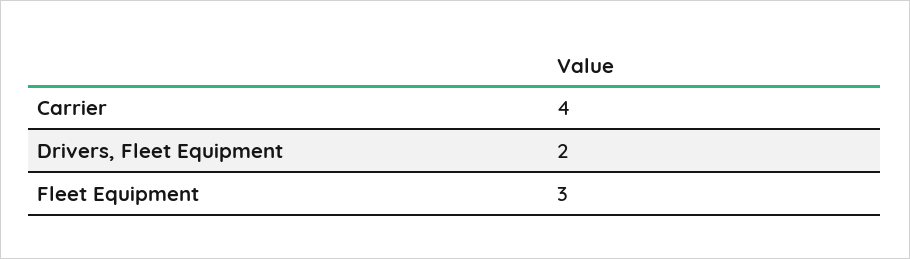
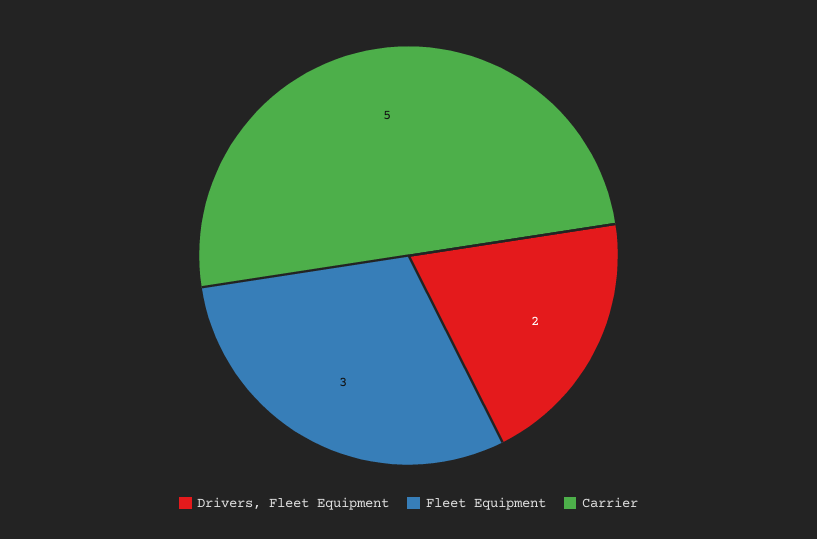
Carrier: 4 -> 5

